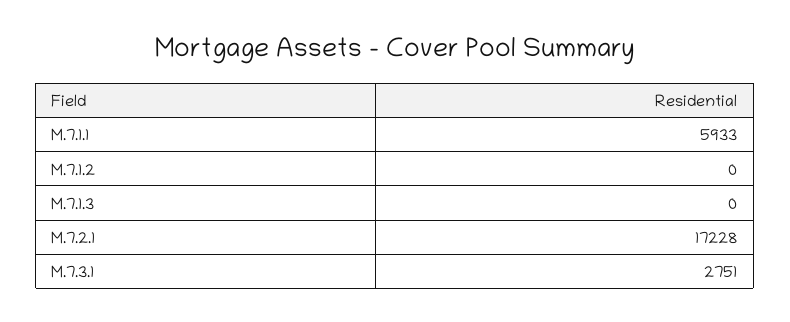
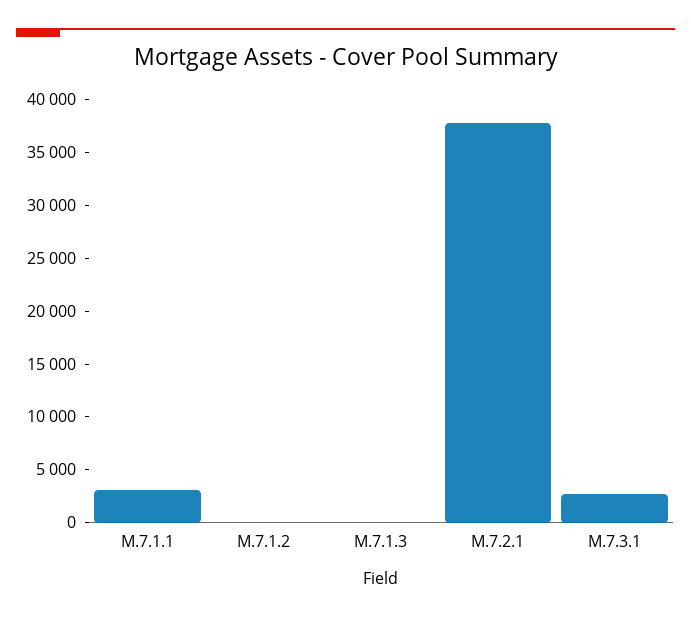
M.7.1.1: 5933 -> 3000
M.7.2.1: 17228 -> 38000

